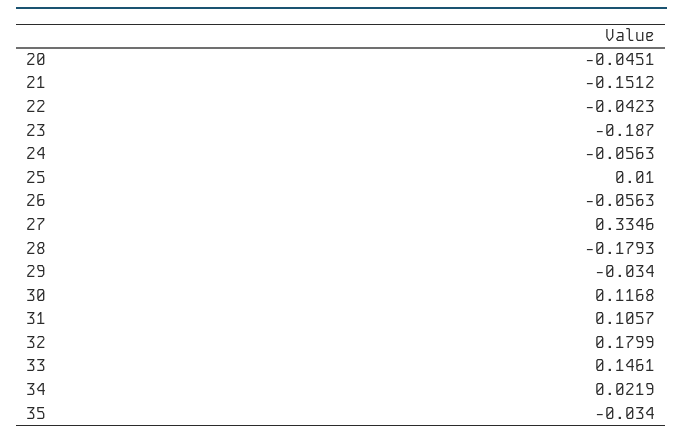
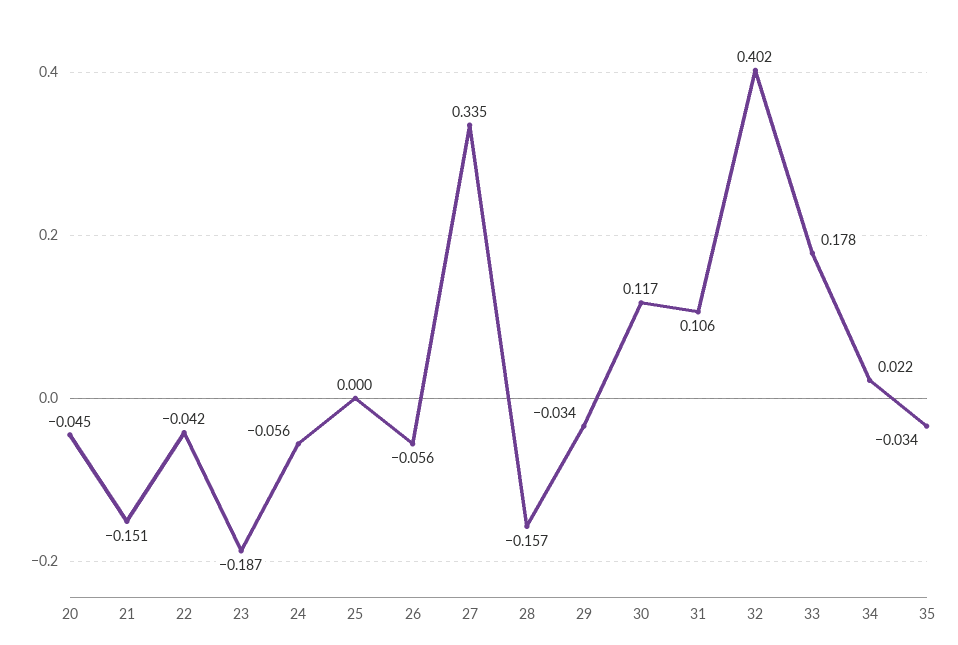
25: 0.01 -> 0
28: -0.1793 -> -0.157
32: 0.1799 -> 0.402
33: 0.1461 -> 0.178

